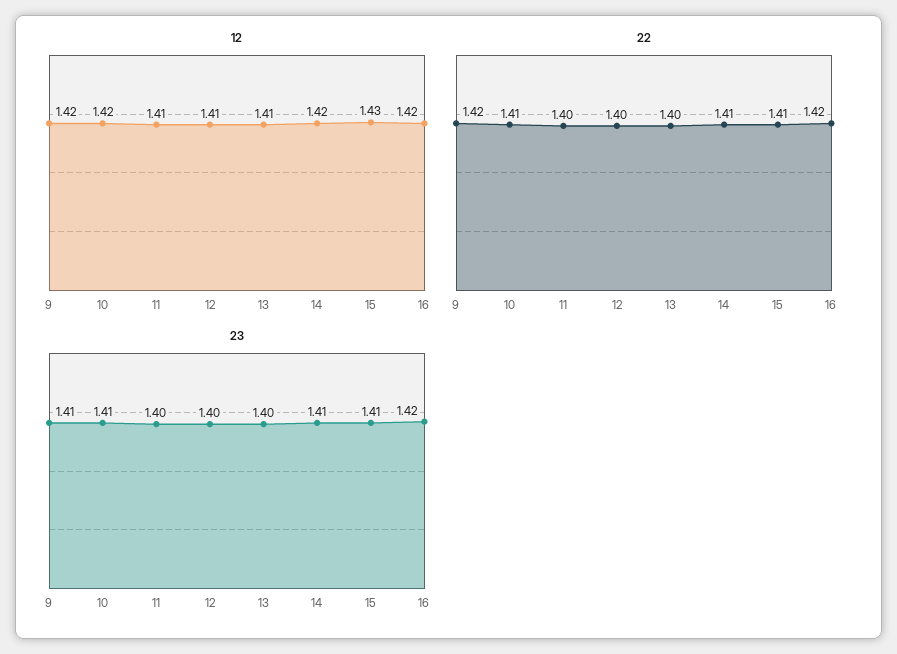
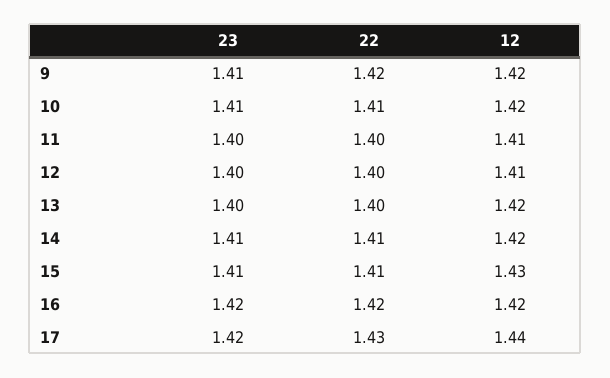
12, 13: 1.41 -> 1.42
23, 17: none -> 1.42
22, 17: none -> 1.43
12, 17: none -> 1.44

